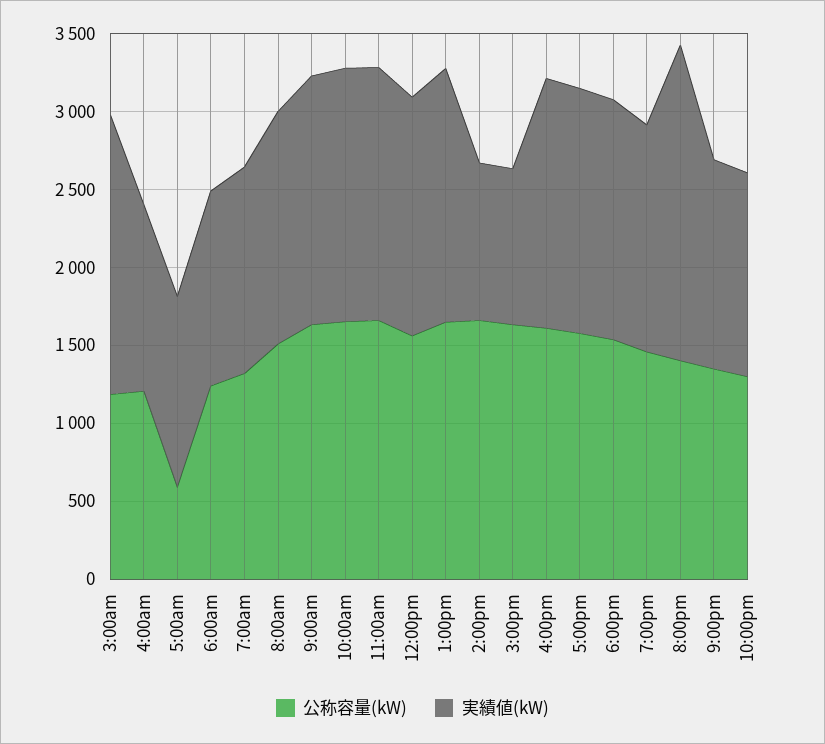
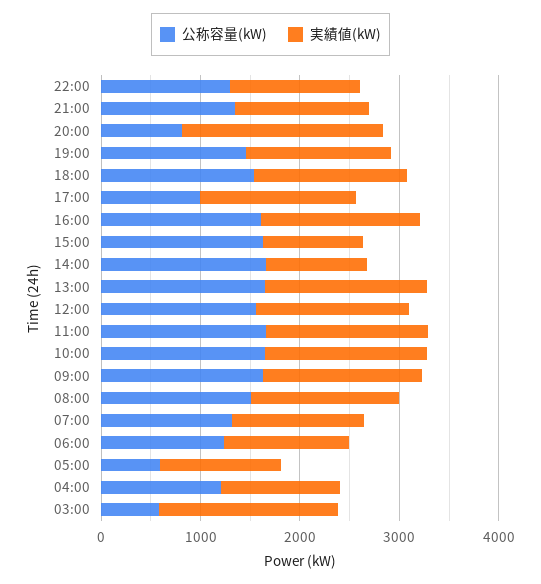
公称容量(kW), 3:00am: 1200 -> 600
公称容量(kW), 5:00pm: 1600 -> 1000
公称容量(kW), 8:00pm: 1400 -> 800

